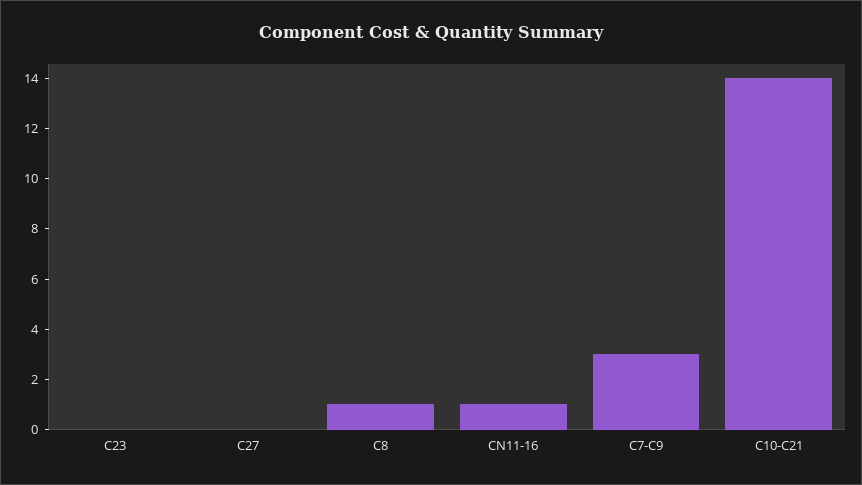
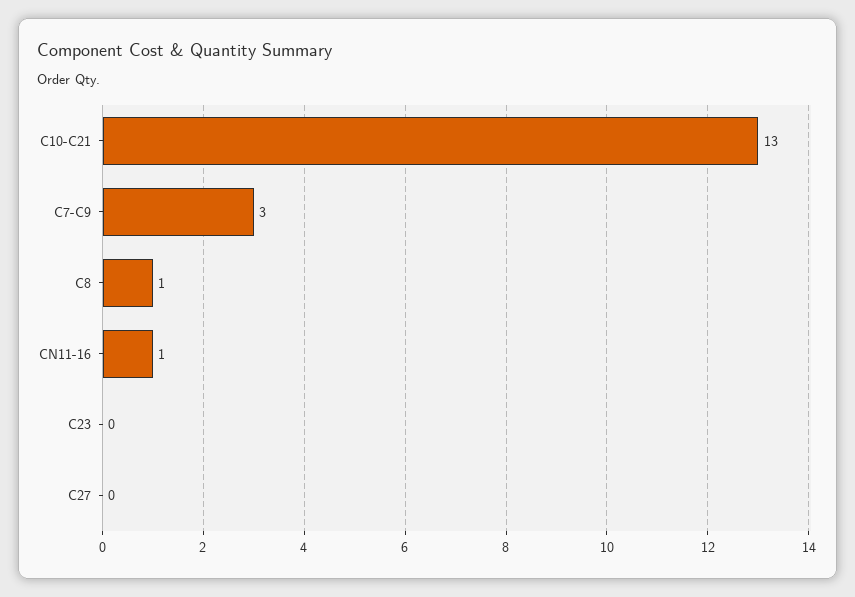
C10-C21: 14 -> 13

